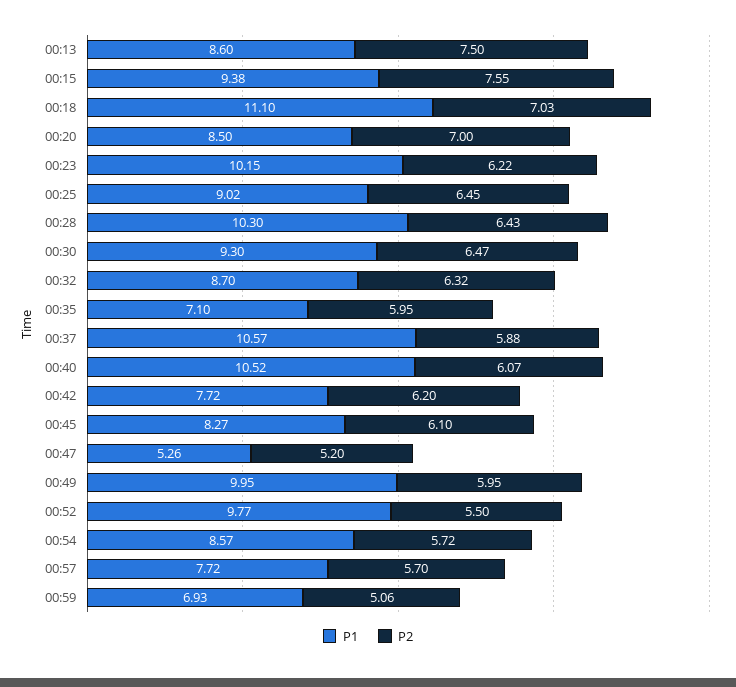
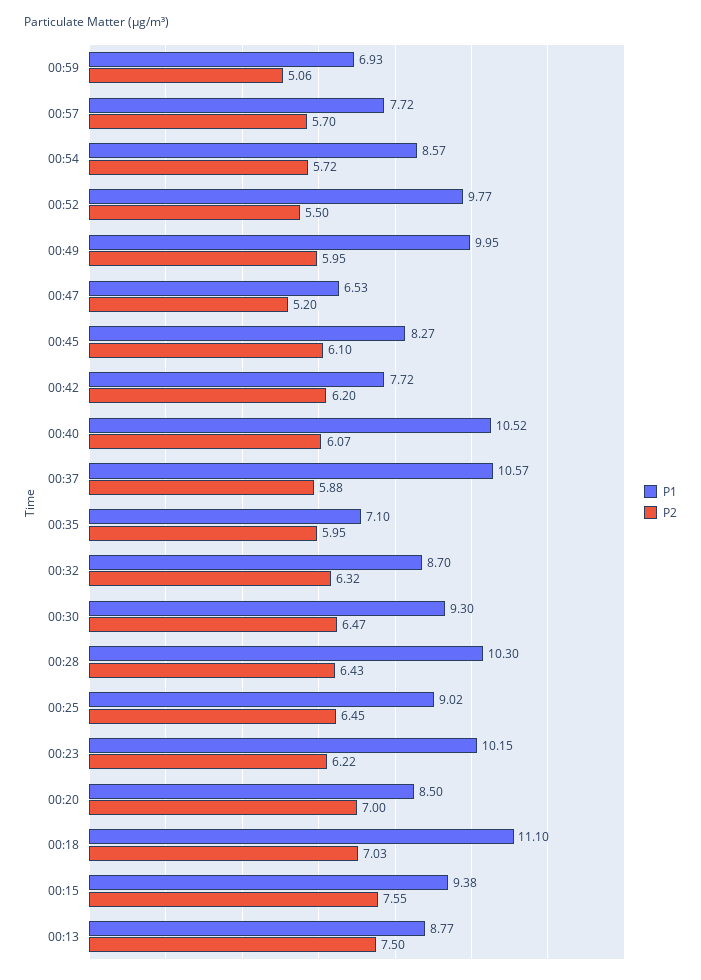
P1, 00:13: 8.6 -> 8.77
P1, 00:47: 5.26 -> 6.53

